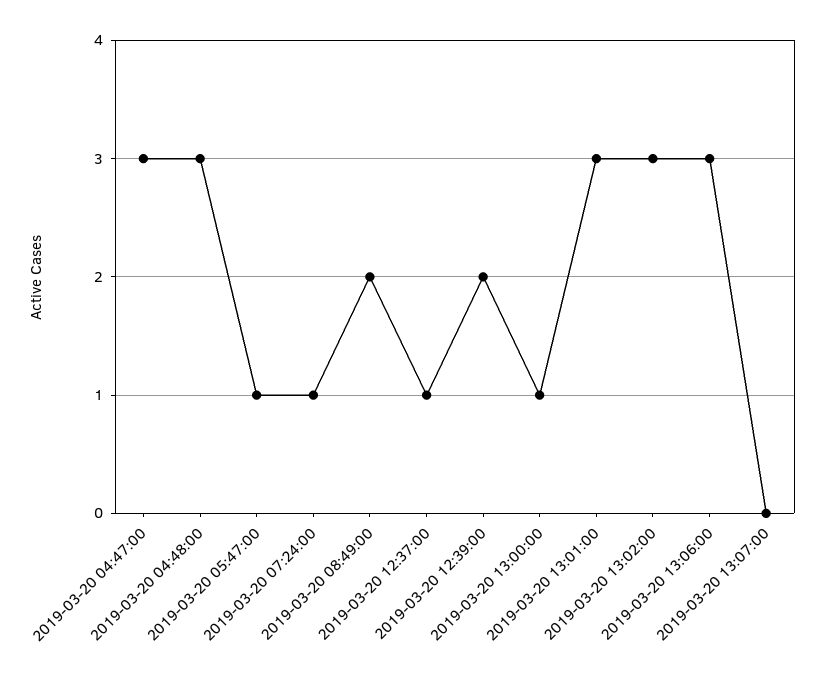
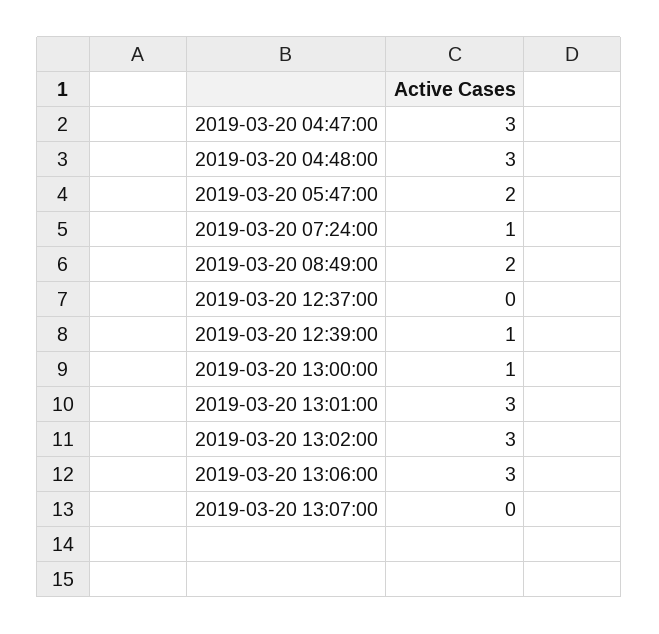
2019-03-20 05:47:00: 1 -> 2
2019-03-20 12:37:00: 1 -> 0
2019-03-20 12:39:00: 2 -> 1

